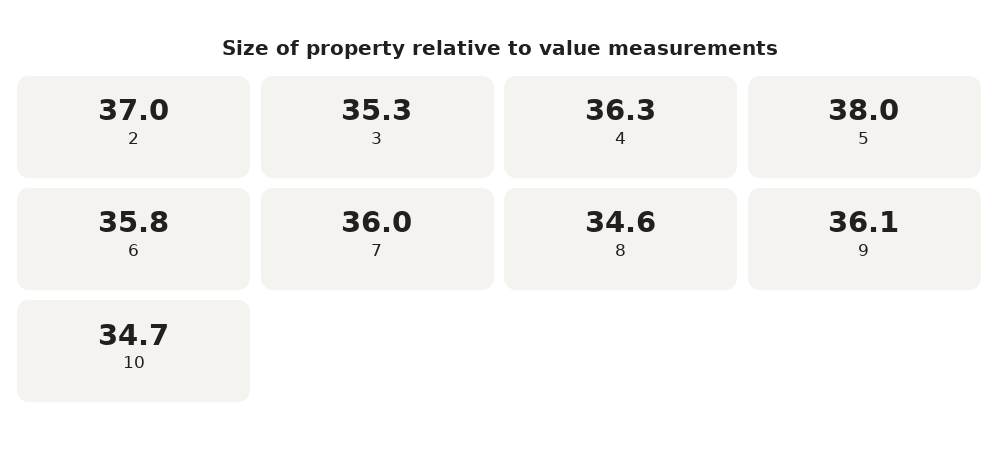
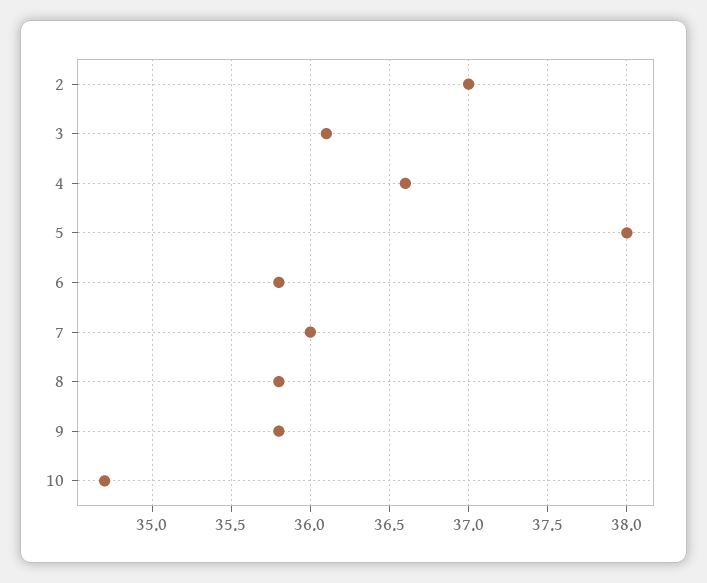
3: 35.3 -> 36.1
4: 36.3 -> 36.6
8: 34.6 -> 35.8
9: 36.1 -> 35.8

